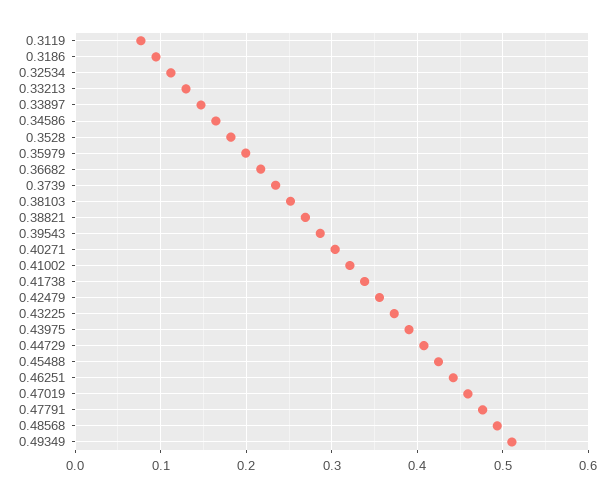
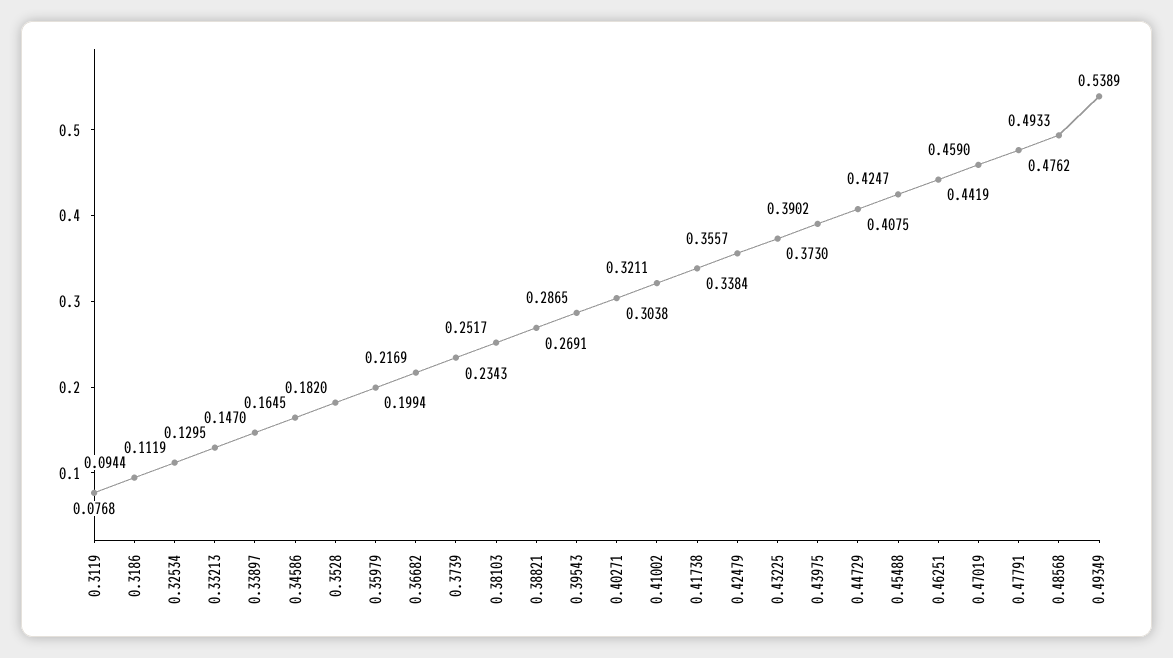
0.49349: 0.51 -> 0.5389

